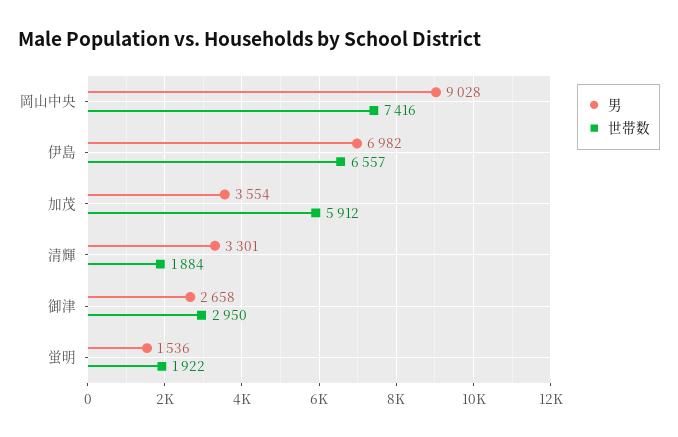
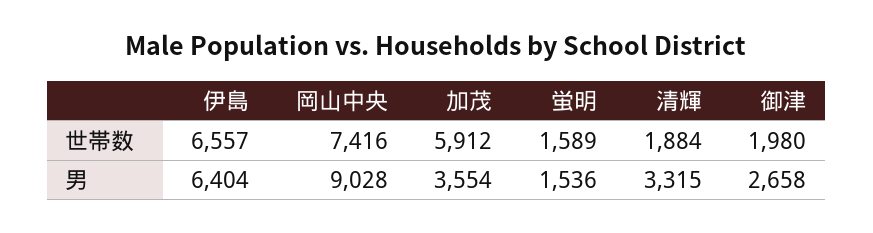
男, 伊島: 6982 -> 6404
男, 清輝: 3301 -> 3315
世帯数, 御津: 2950 -> 1980
世帯数, 蛍明: 1922 -> 1589

